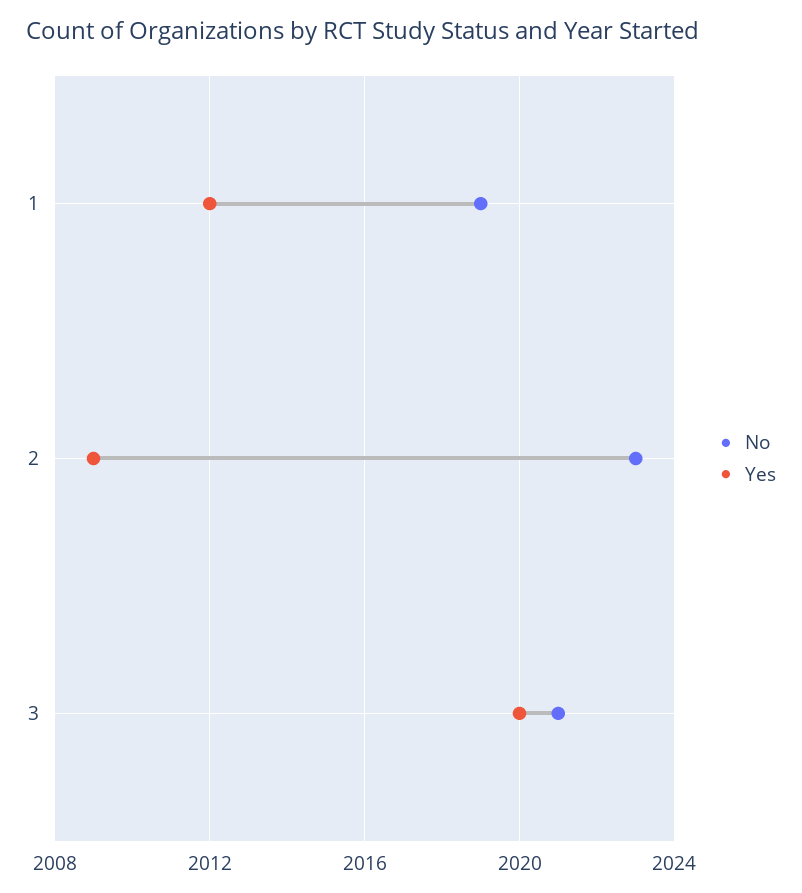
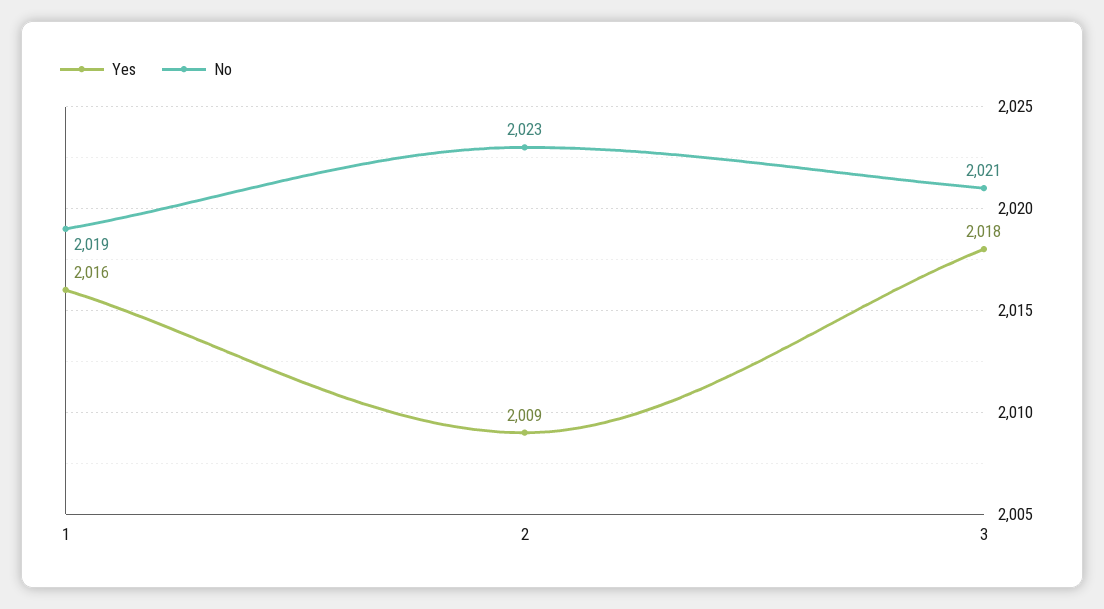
Yes, 1: 2012 -> 2016
Yes, 3: 2020 -> 2018

